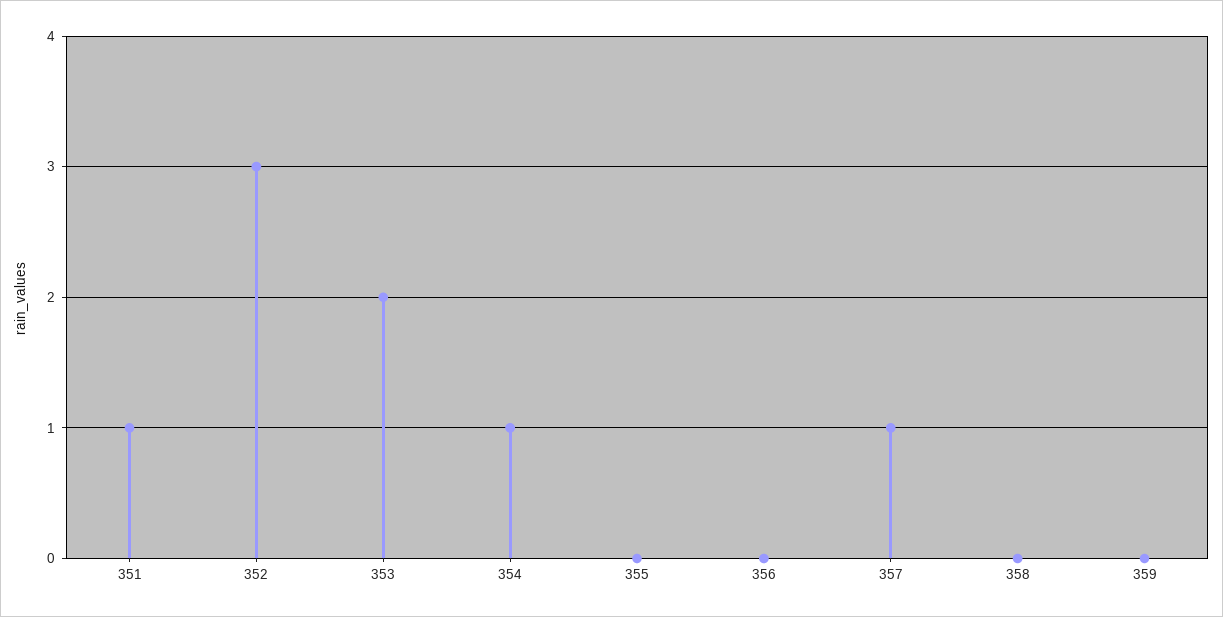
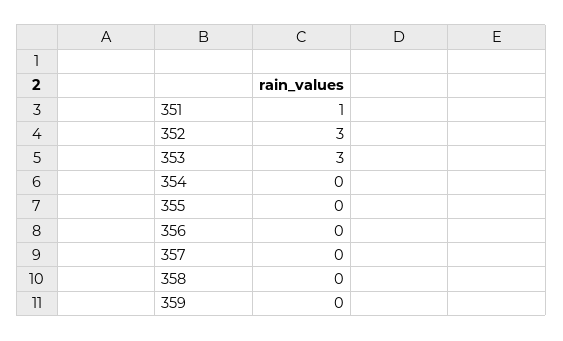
353: 2 -> 3
354: 1 -> 0
357: 1 -> 0

